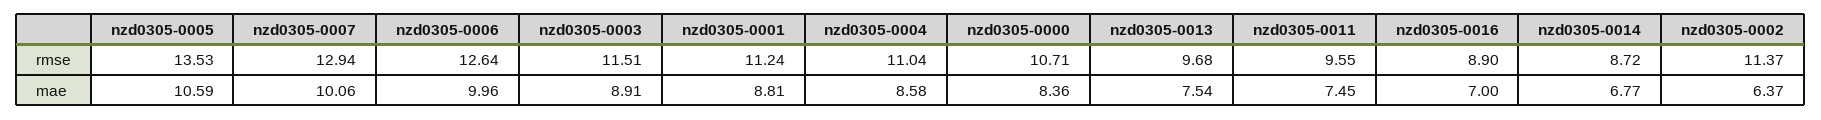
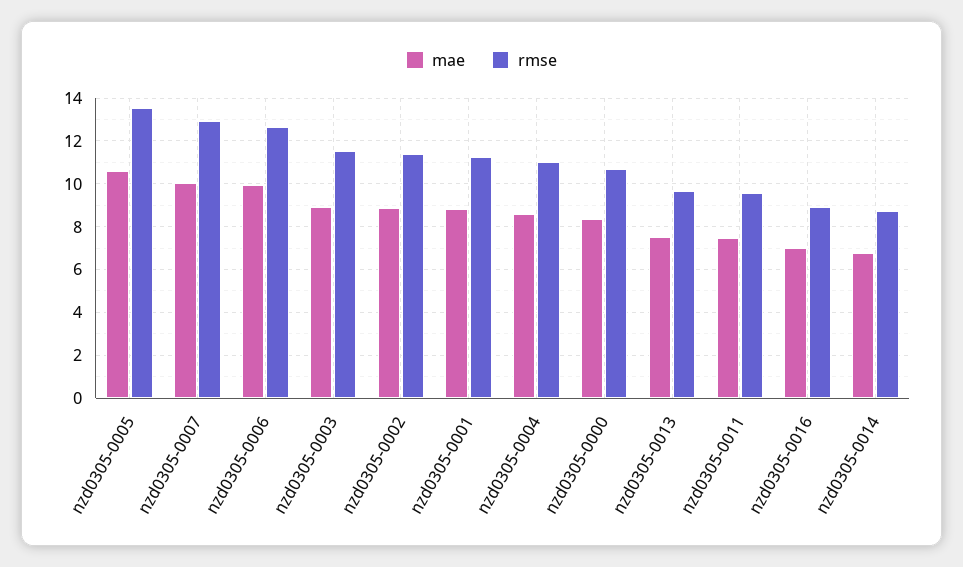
mae, nzd0305-0002: 6.37 -> 9

